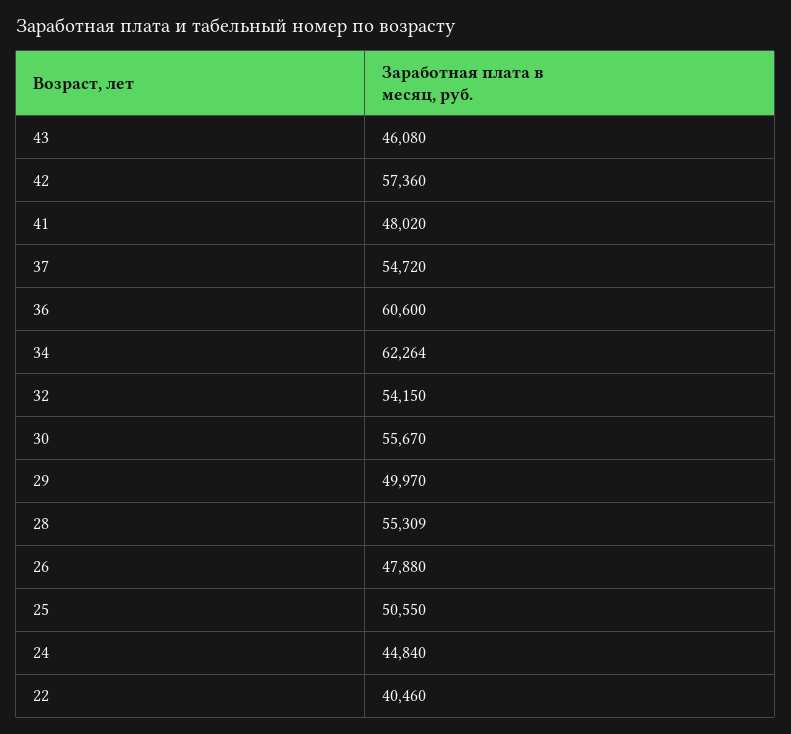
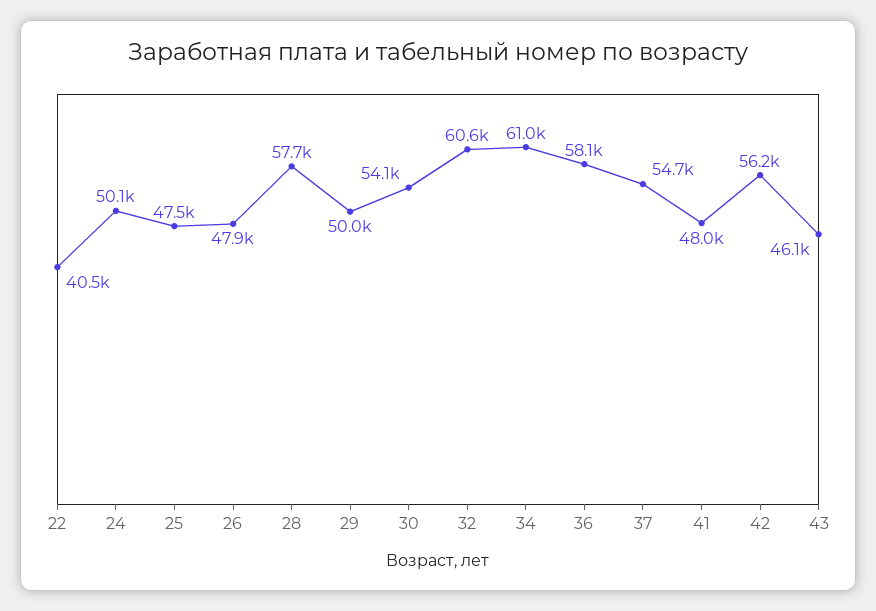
42: 57360 -> 56200
36: 60600 -> 58100
34: 62264 -> 61000
32: 54150 -> 60600
30: 55670 -> 54100
28: 55309 -> 57700
25: 50550 -> 47500
24: 44840 -> 50100

